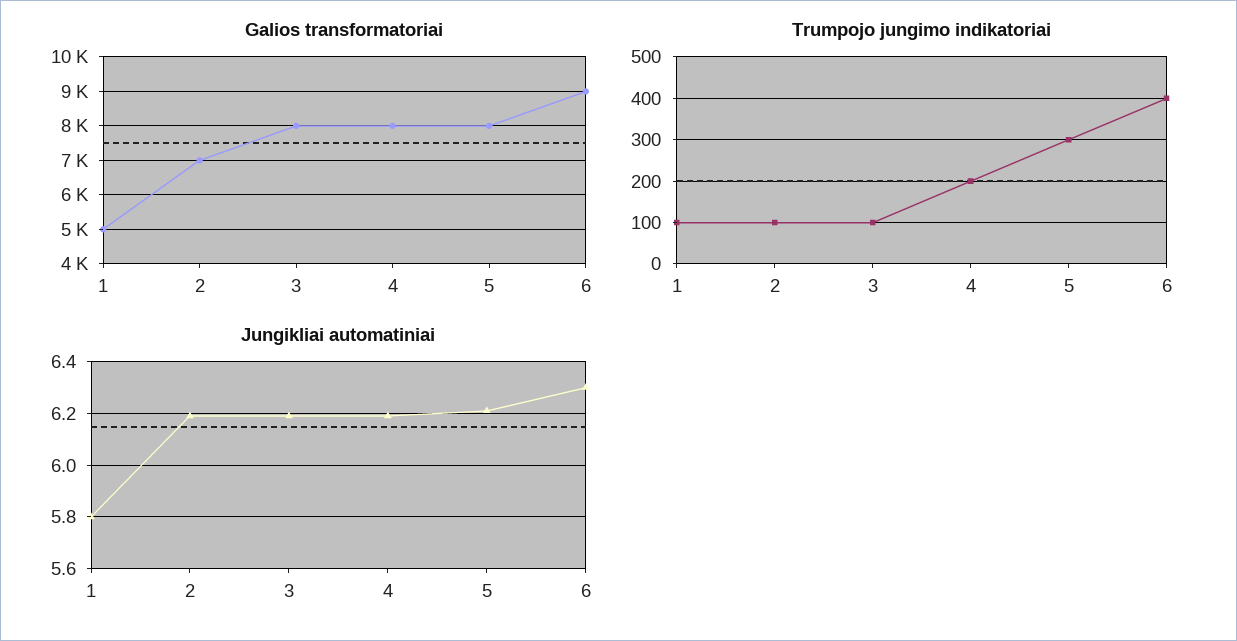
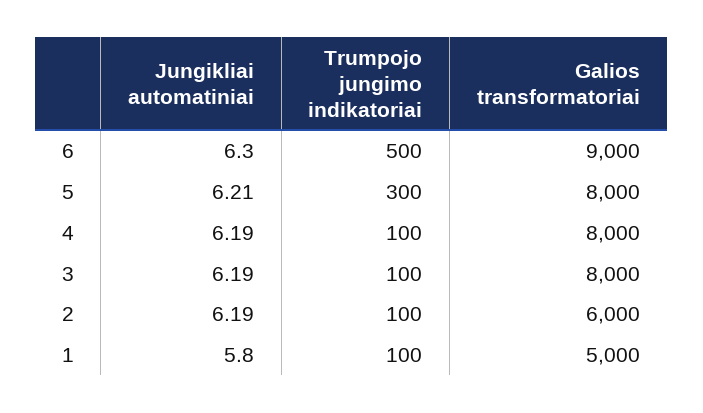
Galios transformatoriai, 2: 7000 -> 6000
Trumpojo jungimo indikatoriai, 4: 200 -> 100
Trumpojo jungimo indikatoriai, 6: 400 -> 500

